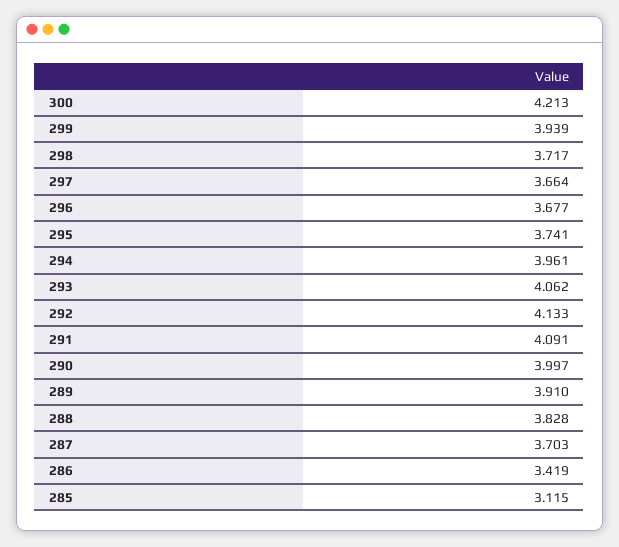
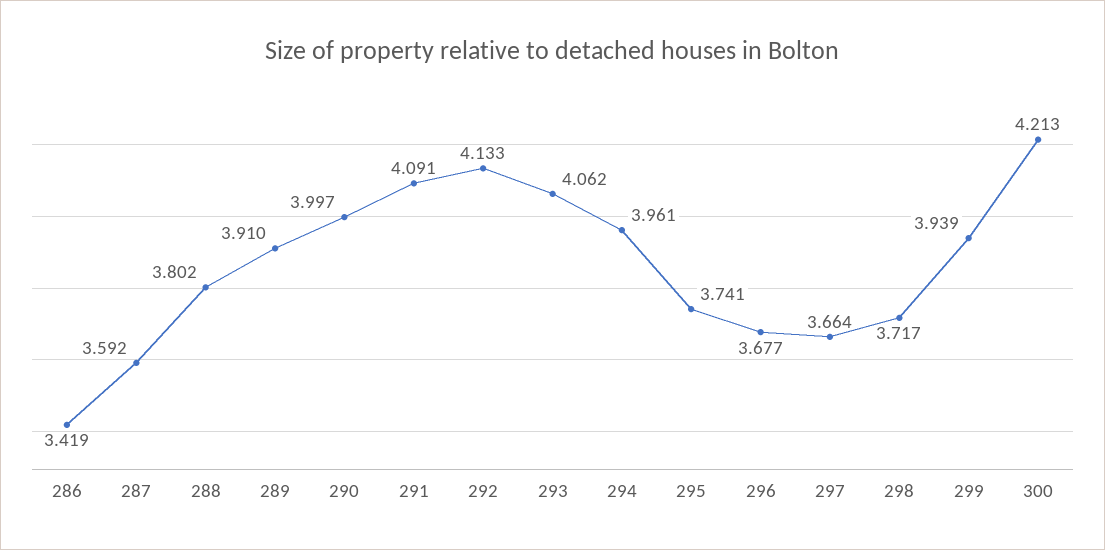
288: 3.828 -> 3.802
287: 3.703 -> 3.592
285: 3.115 -> none

